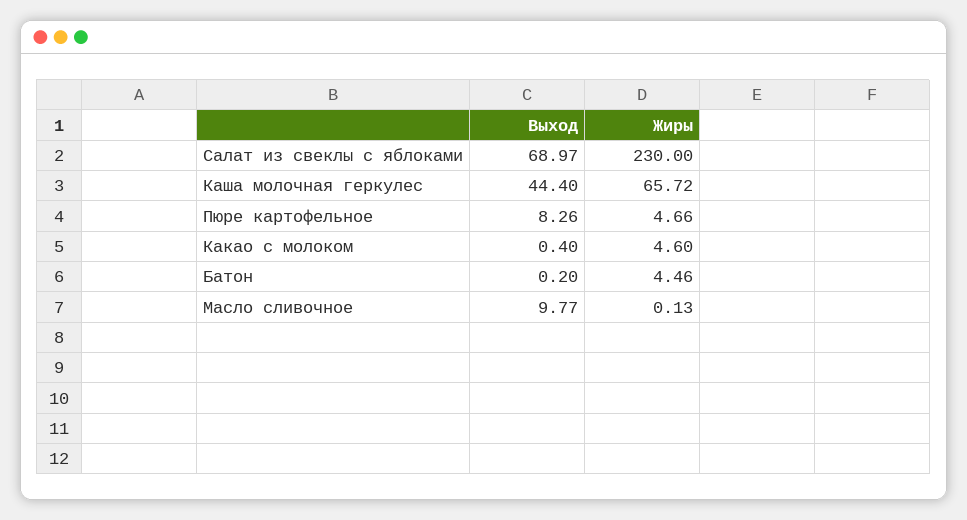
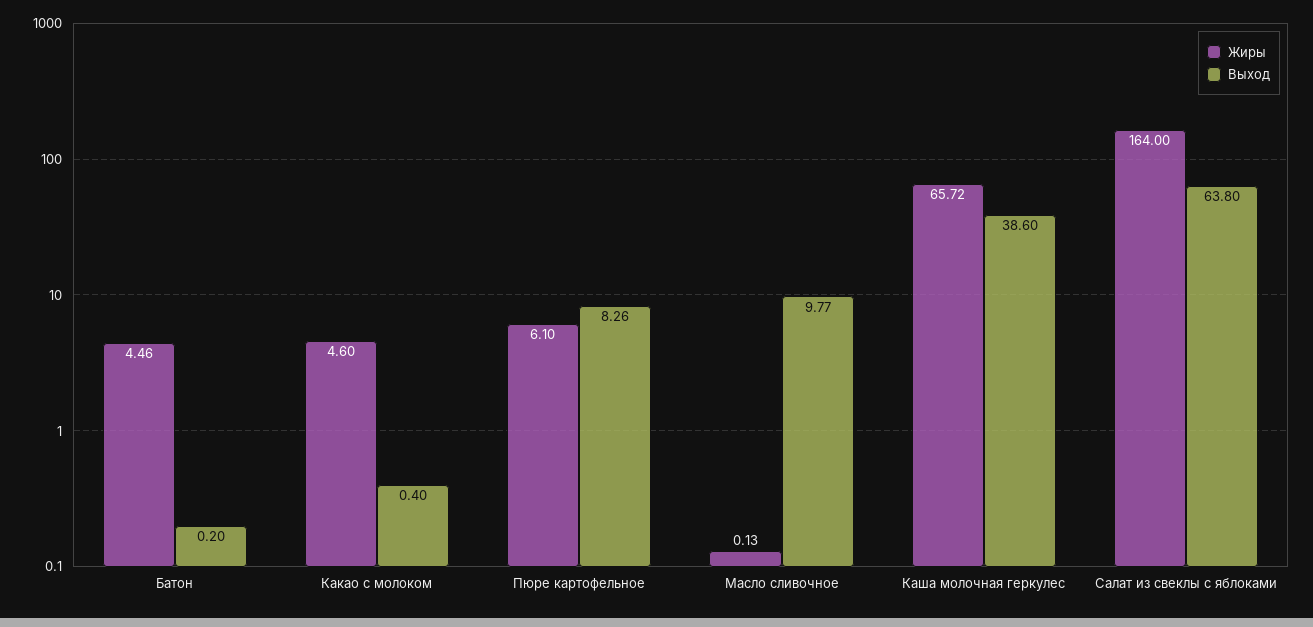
Выход, Салат из свеклы с яблоками: 68.97 -> 63.8
Жиры, Салат из свеклы с яблоками: 230 -> 164
Выход, Каша молочная геркулес: 44.4 -> 38.6
Жиры, Пюре картофельное: 4.66 -> 6.1

